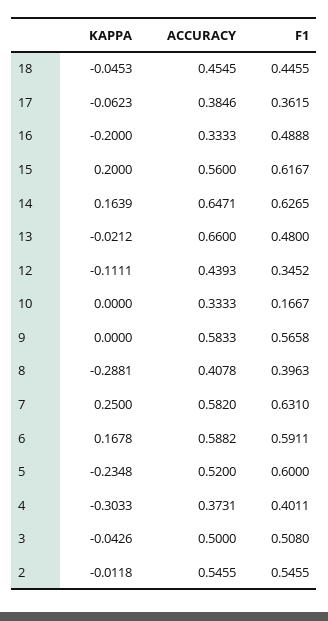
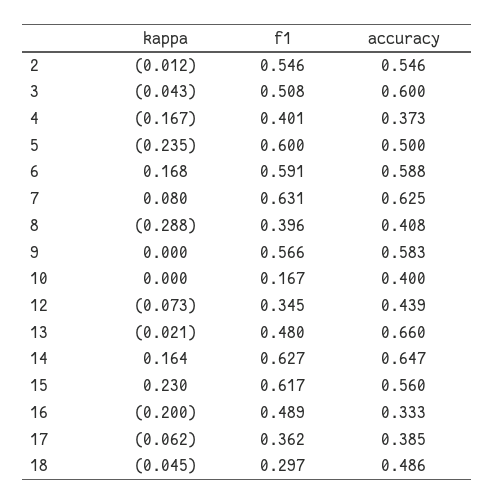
ACCURACY, 18: 0.4545 -> 0.486
F1, 18: 0.4455 -> 0.297
KAPPA, 15: 0.2 -> 0.23
KAPPA, 12: -0.1111 -> -0.073
ACCURACY, 10: 0.3333 -> 0.4
KAPPA, 7: 0.25 -> 0.08
ACCURACY, 7: 0.582 -> 0.625
ACCURACY, 5: 0.52 -> 0.5
KAPPA, 4: -0.3033 -> -0.167
ACCURACY, 3: 0.5 -> 0.6

